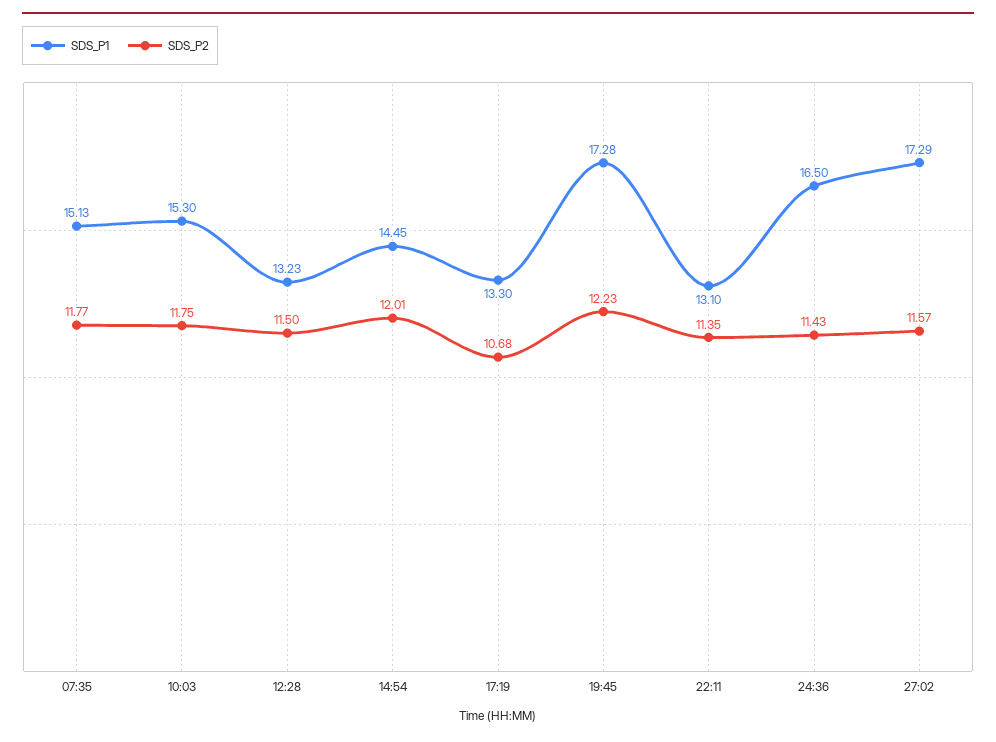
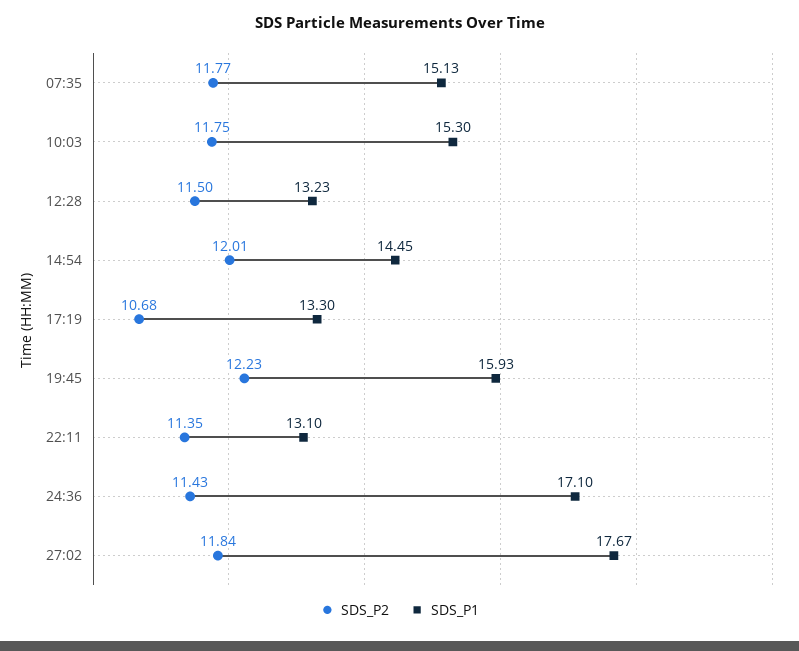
SDS_P1, 19:45: 17.28 -> 15.93
SDS_P1, 24:36: 16.5 -> 17.1
SDS_P1, 27:02: 17.29 -> 17.67
SDS_P2, 27:02: 11.57 -> 11.84

